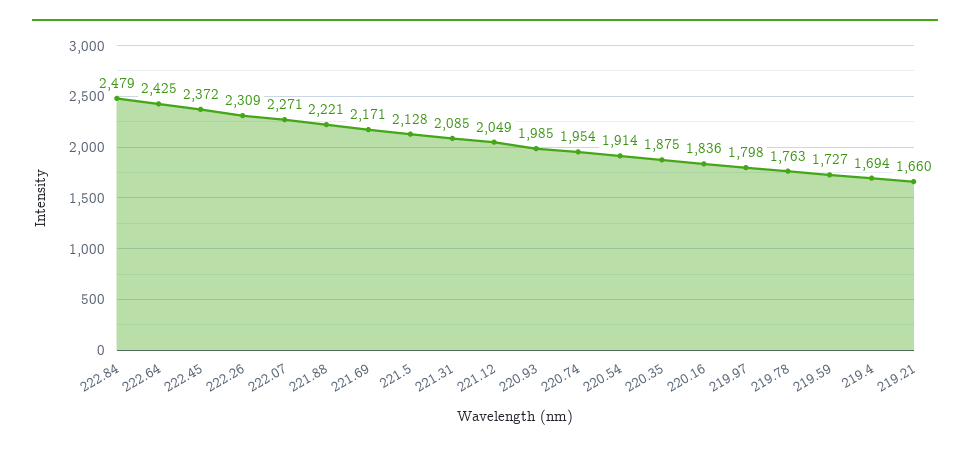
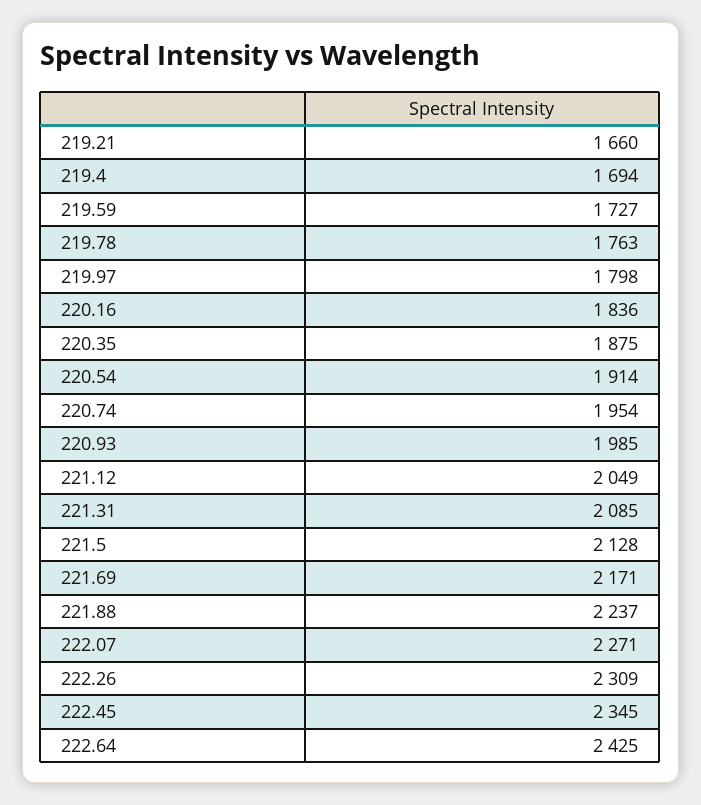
222.84: 2479 -> none
222.45: 2372 -> 2345
221.88: 2221 -> 2237

